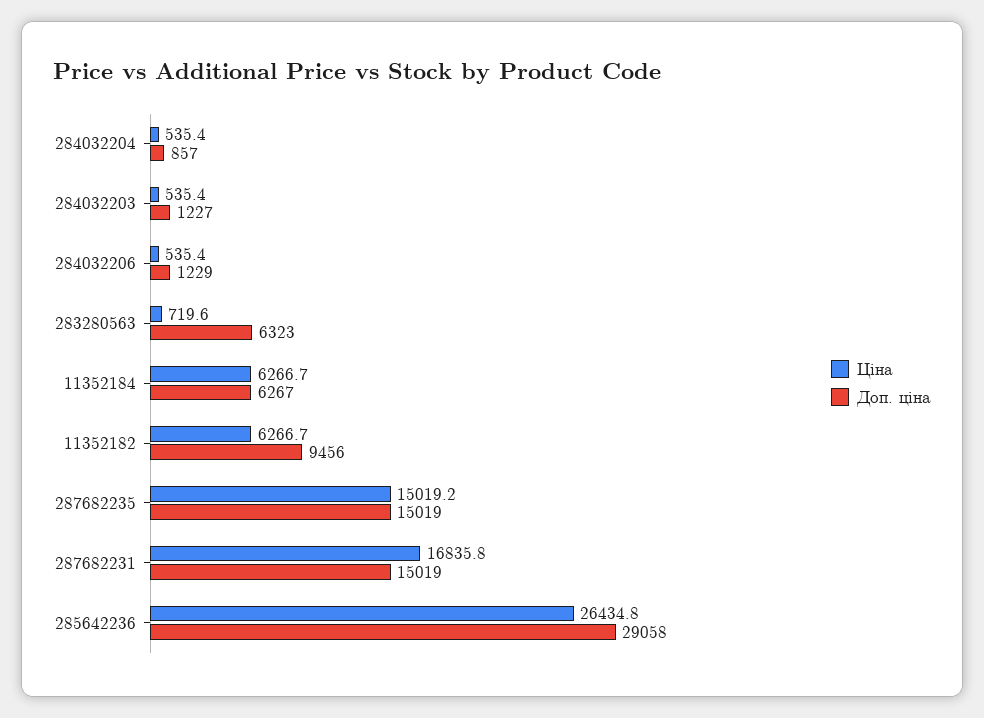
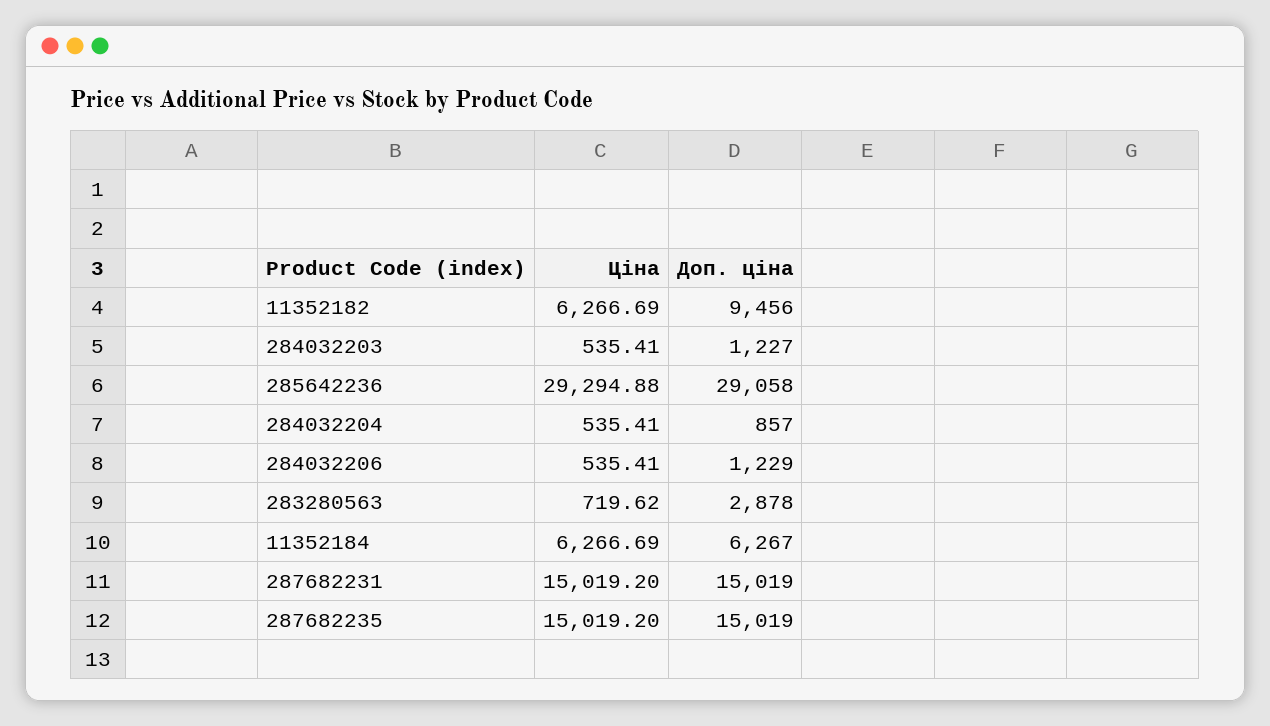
Доп. ціна, 283280563: 6323 -> 2878
Ціна, 287682231: 16835.8 -> 15019.2
Ціна, 285642236: 26434.8 -> 29294.88

